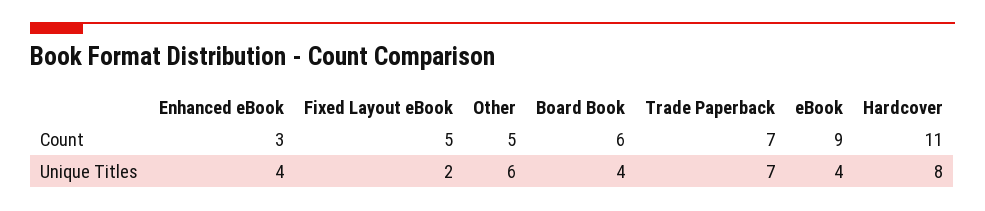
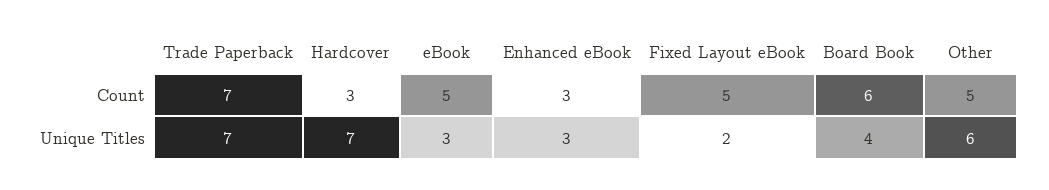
eBook, Count: 9 -> 5
Hardcover, Count: 11 -> 3
Enhanced eBook, Unique Titles: 4 -> 3
eBook, Unique Titles: 4 -> 3
Hardcover, Unique Titles: 8 -> 7

